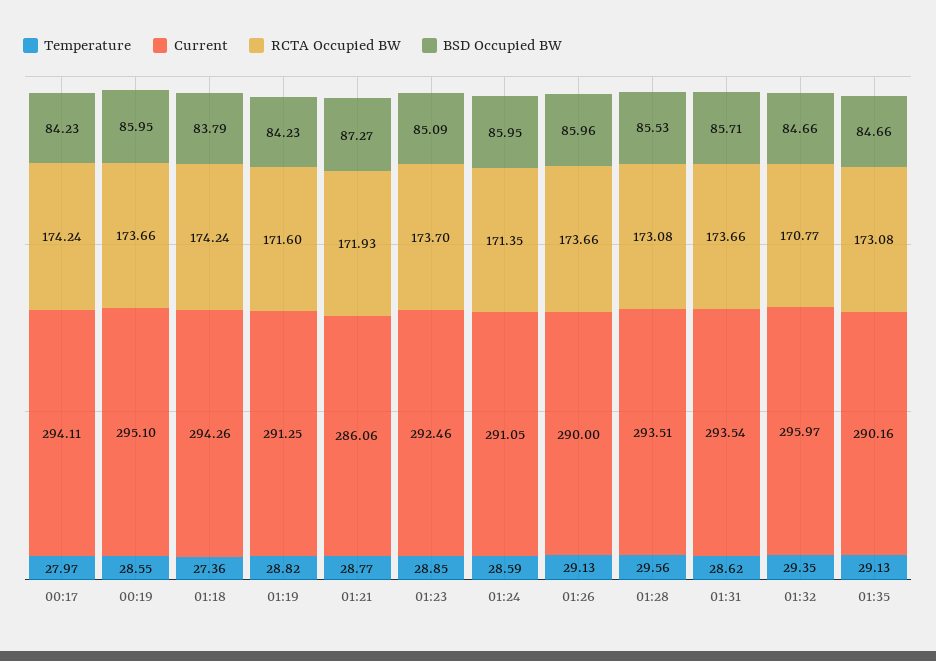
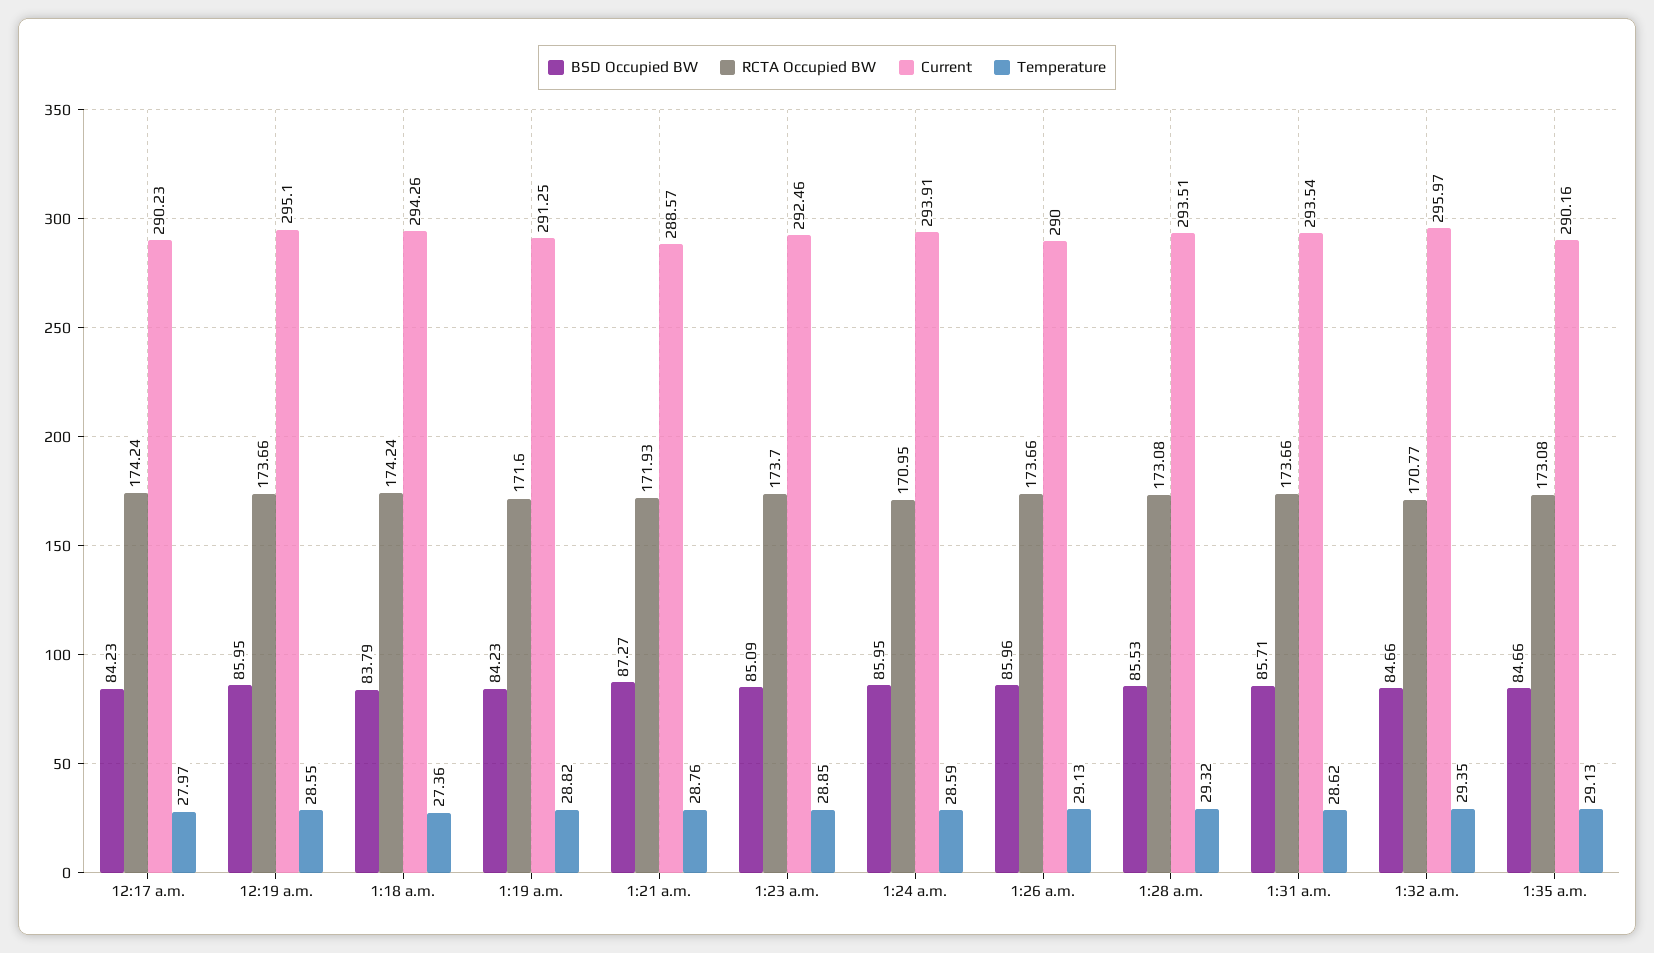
Current, 00:17: 294.11 -> 290.23
Temperature, 01:21: 28.77 -> 28.76
Current, 01:21: 286.06 -> 288.57
Current, 01:24: 291.05 -> 293.91
RCTA Occupied BW, 01:24: 171.35 -> 170.95
Temperature, 01:28: 29.56 -> 29.32

